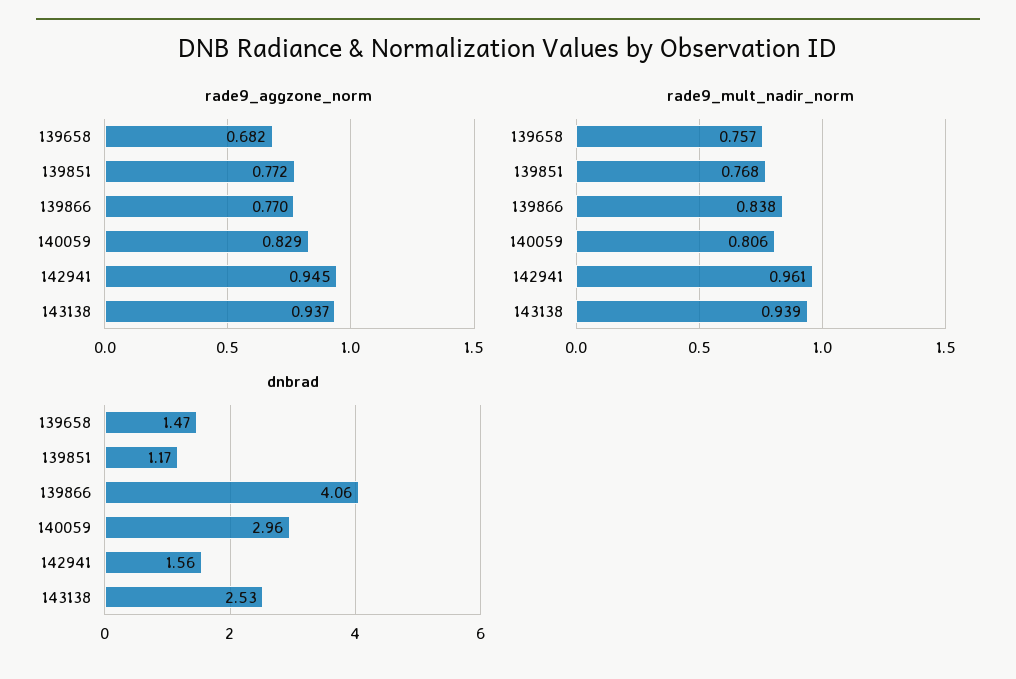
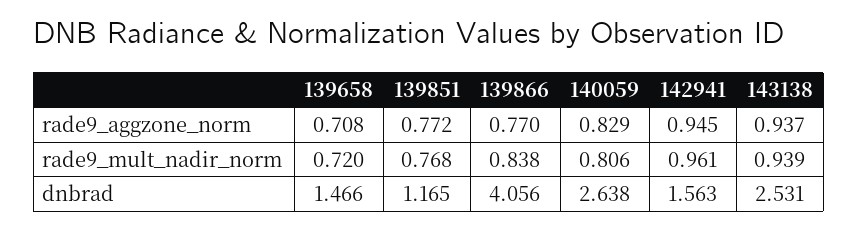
rade9_aggzone_norm, 139658: 0.682 -> 0.708
rade9_mult_nadir_norm, 139658: 0.757 -> 0.72
dnbrad, 140059: 2.96 -> 2.638

